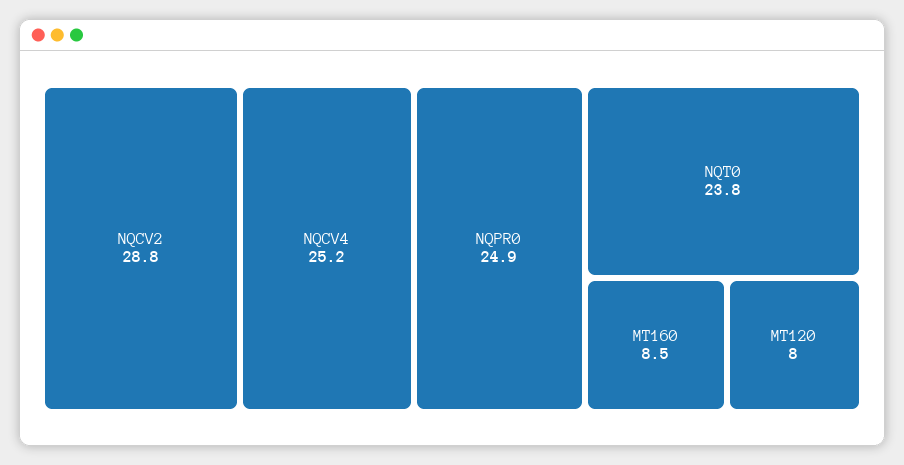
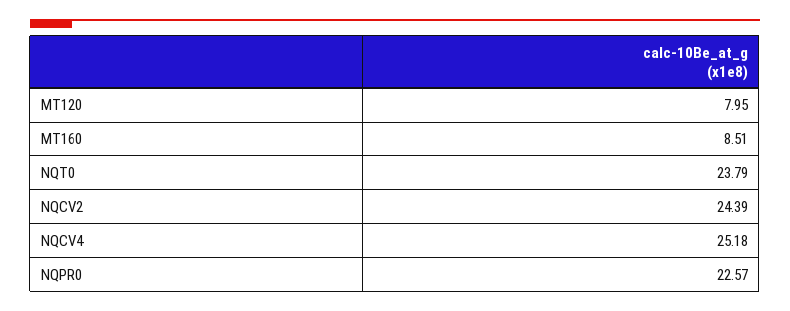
NQCV2: 28.8 -> 24.39
NQPR0: 24.9 -> 22.57

